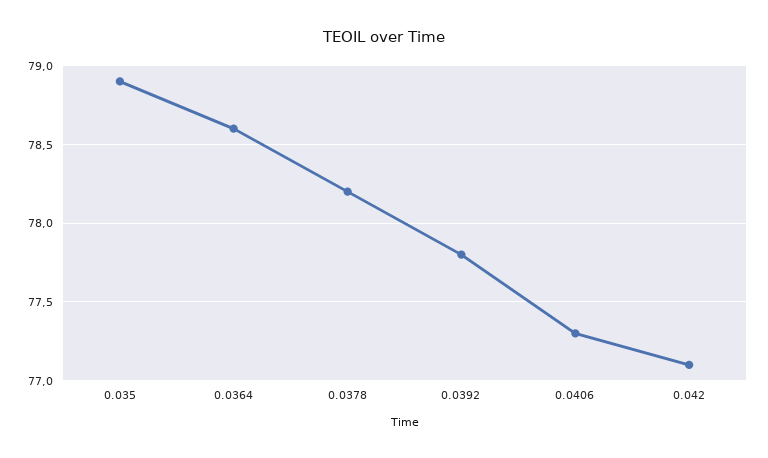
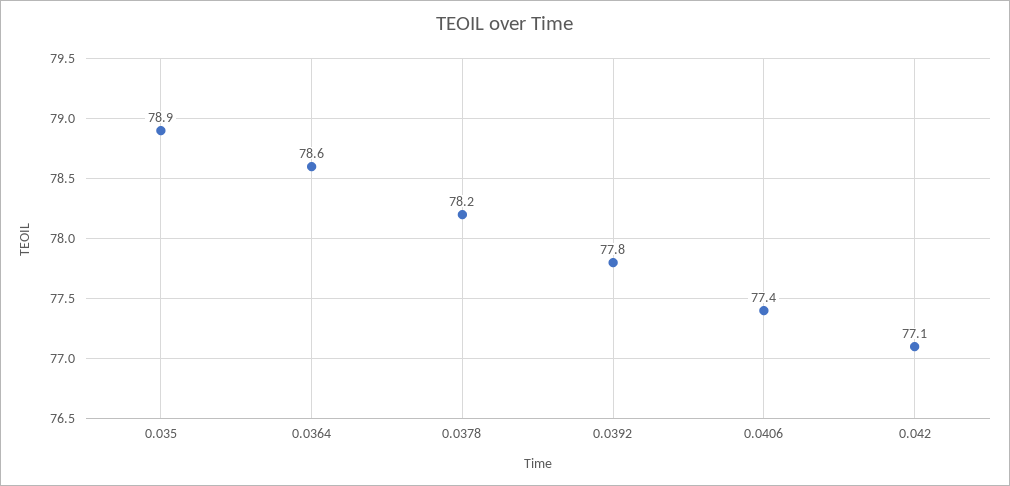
0.0406: 77.3 -> 77.4

